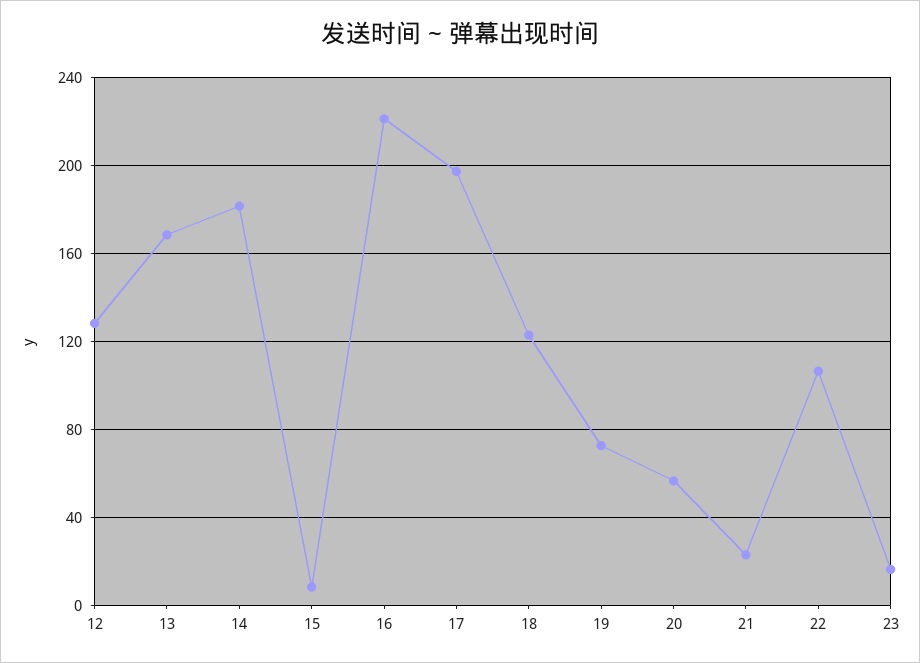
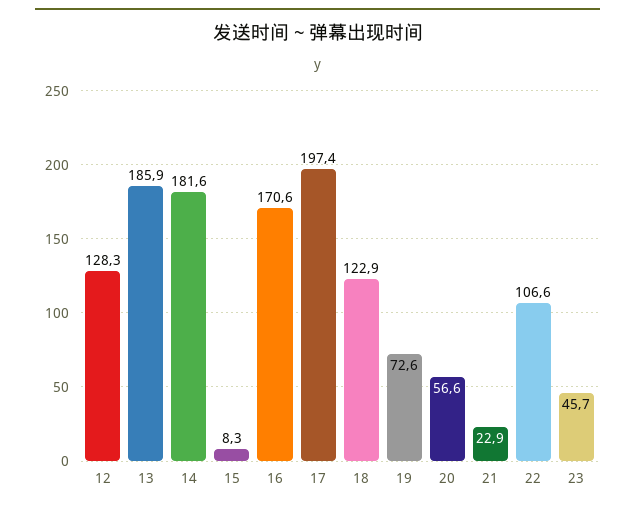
13: 170 -> 185.9
16: 220 -> 170.6
23: 15 -> 45.7

